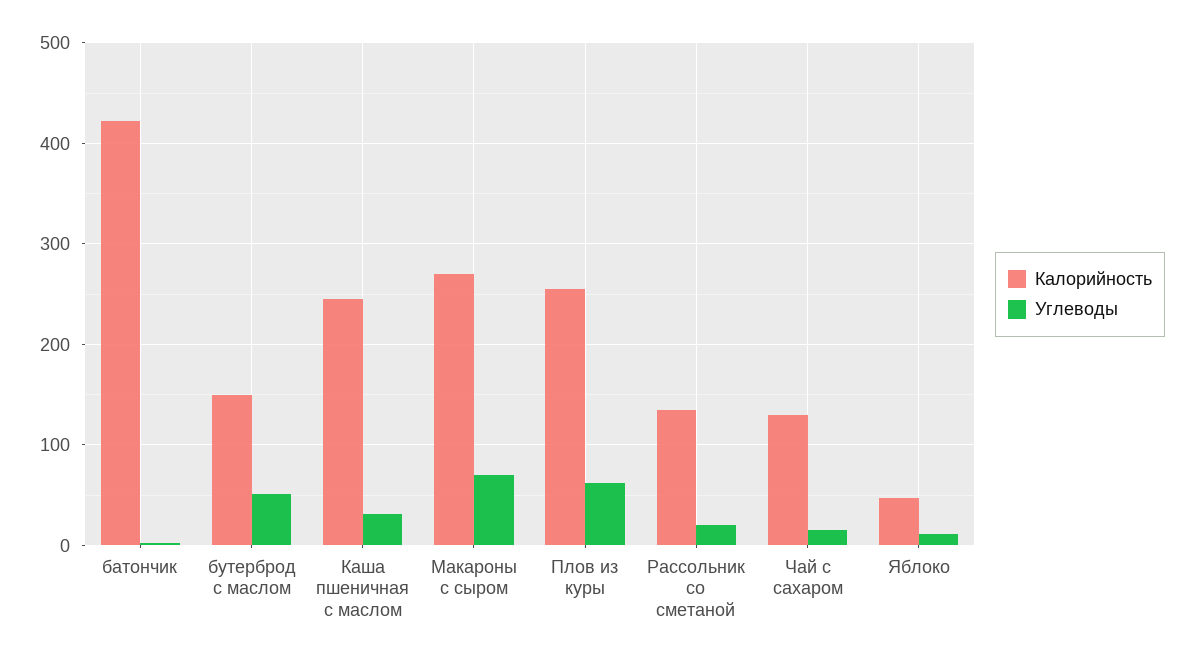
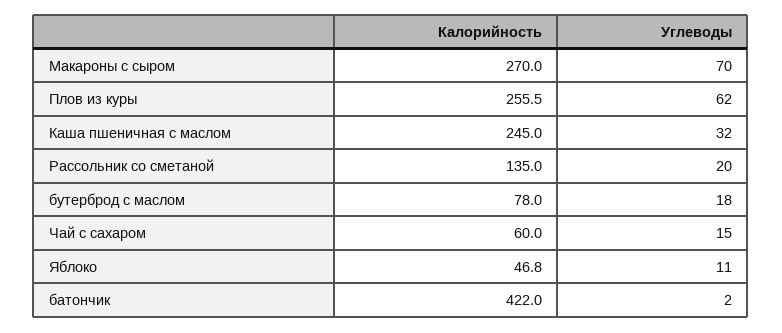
Калорийность, бутерброд с маслом: 150 -> 78
Углеводы, бутерброд с маслом: 50 -> 18
Калорийность, Чай с сахаром: 130 -> 60

